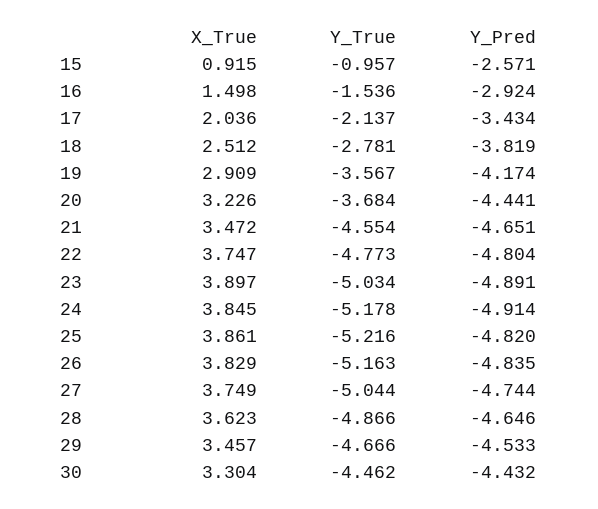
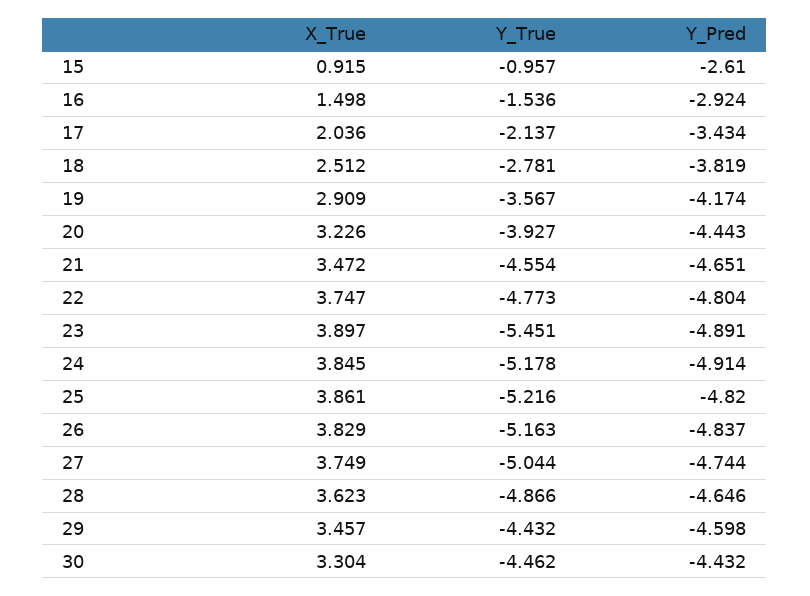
Y_Pred, 15: -2.571 -> -2.61
Y_True, 20: -3.684 -> -3.927
Y_Pred, 20: -4.441 -> -4.443
Y_True, 23: -5.034 -> -5.451
Y_Pred, 26: -4.835 -> -4.837
Y_True, 29: -4.666 -> -4.432
Y_Pred, 29: -4.533 -> -4.598

